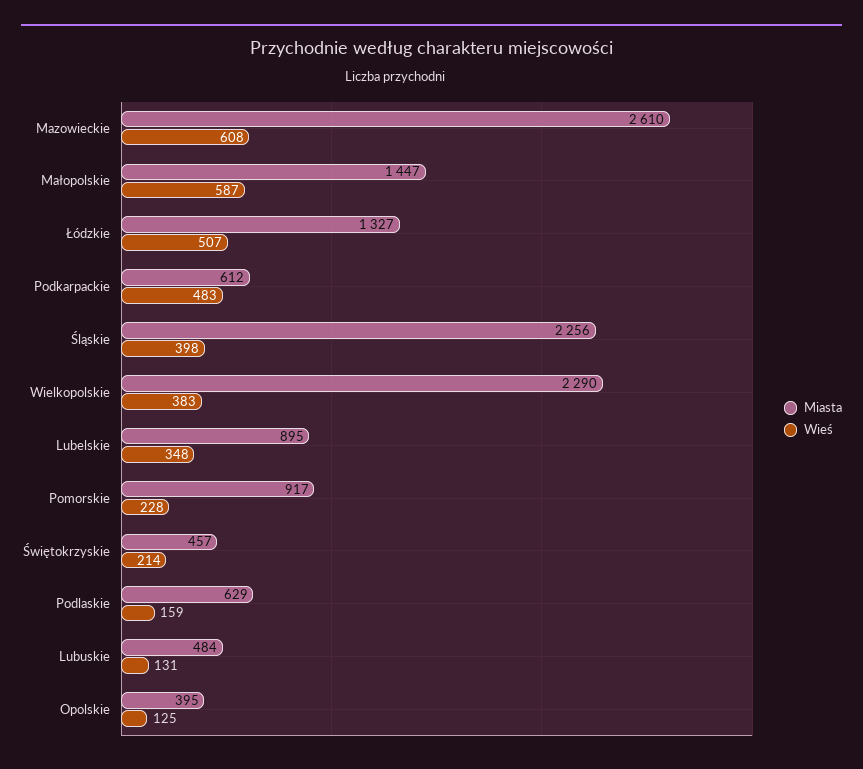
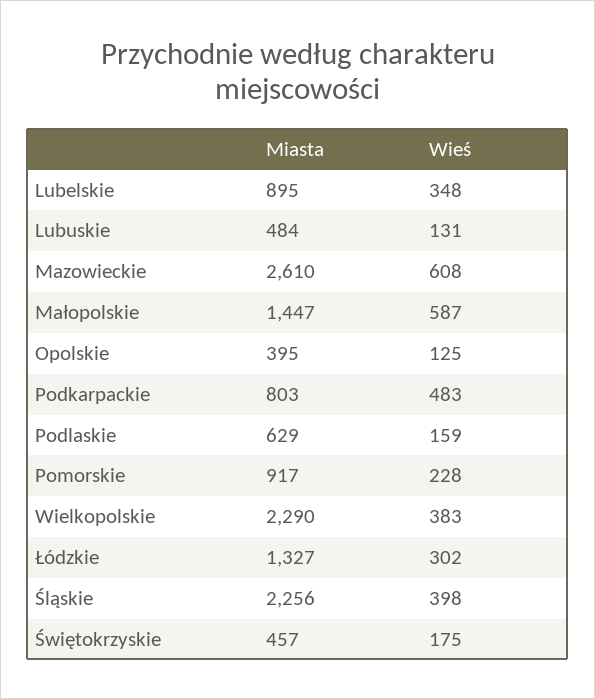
Wieś, Łódzkie: 507 -> 302
Miasta, Podkarpackie: 612 -> 803
Wieś, Świętokrzyskie: 214 -> 175

